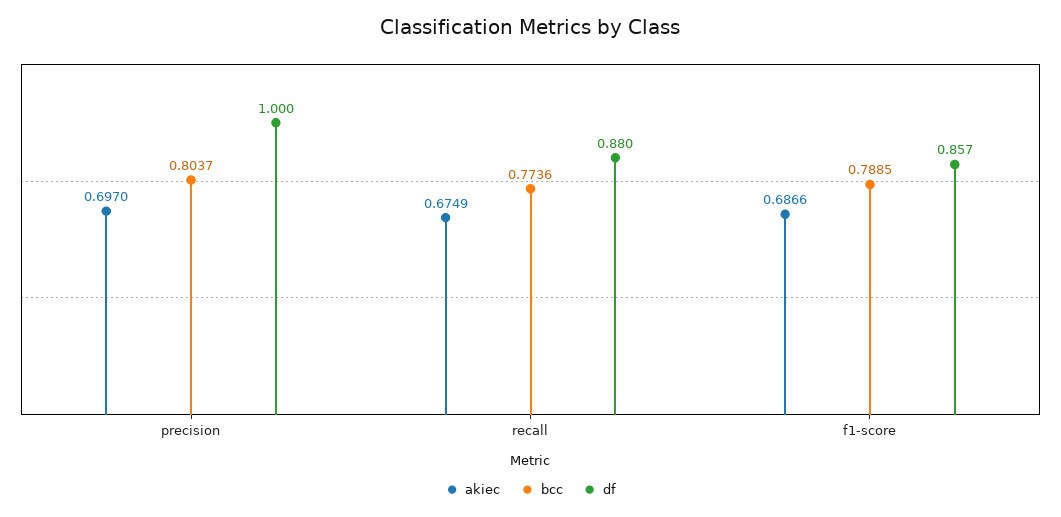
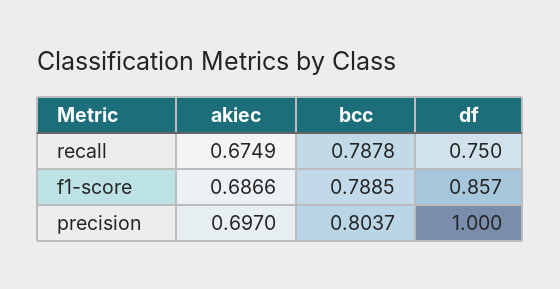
bcc, recall: 0.7736 -> 0.7878
df, recall: 0.88 -> 0.75

